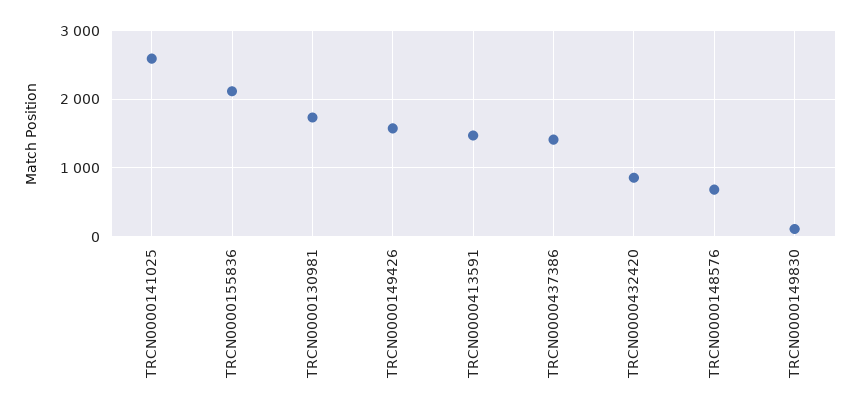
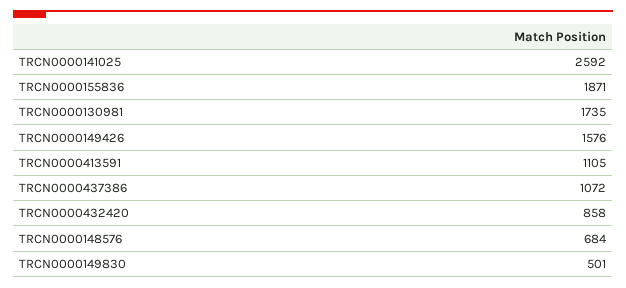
TRCN0000155836: 2100 -> 1871
TRCN0000413591: 1500 -> 1105
TRCN0000437386: 1400 -> 1072
TRCN0000149830: 100 -> 501

